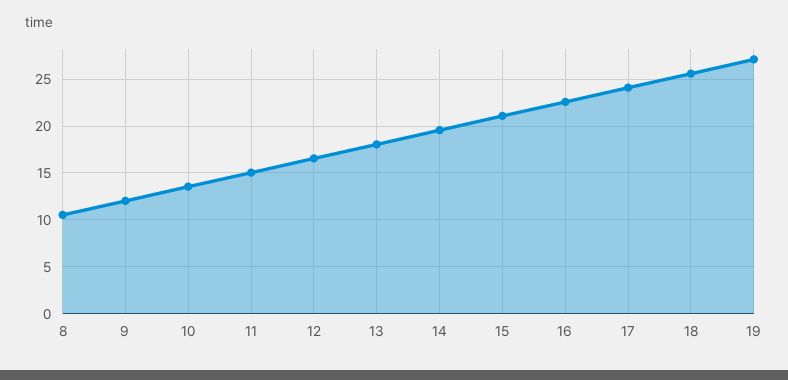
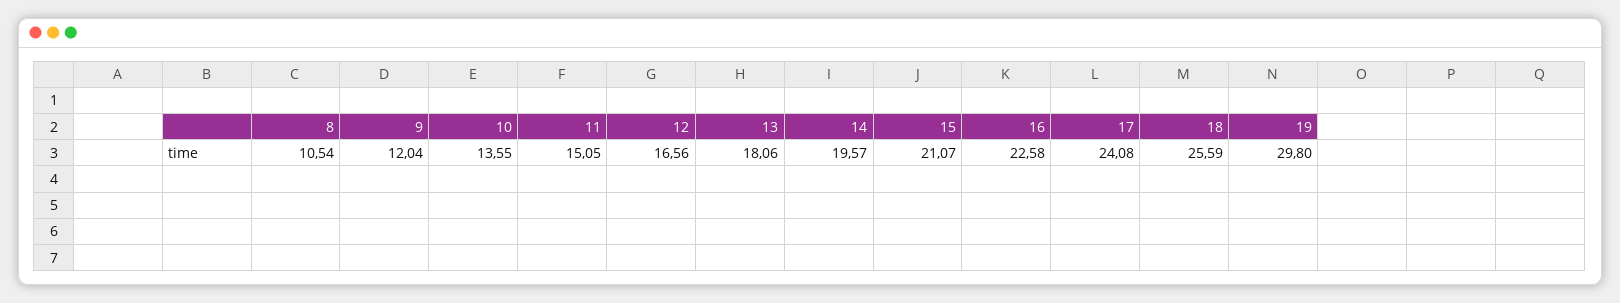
19: 27 -> 29.8

